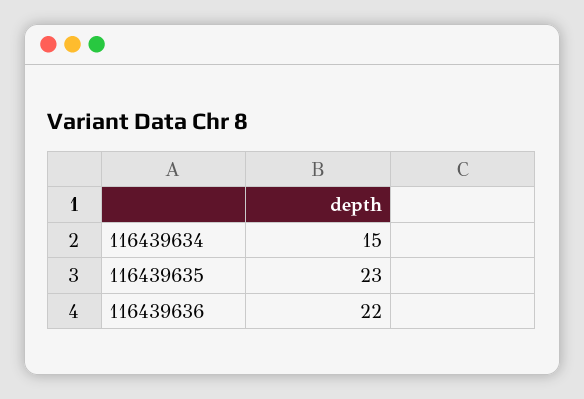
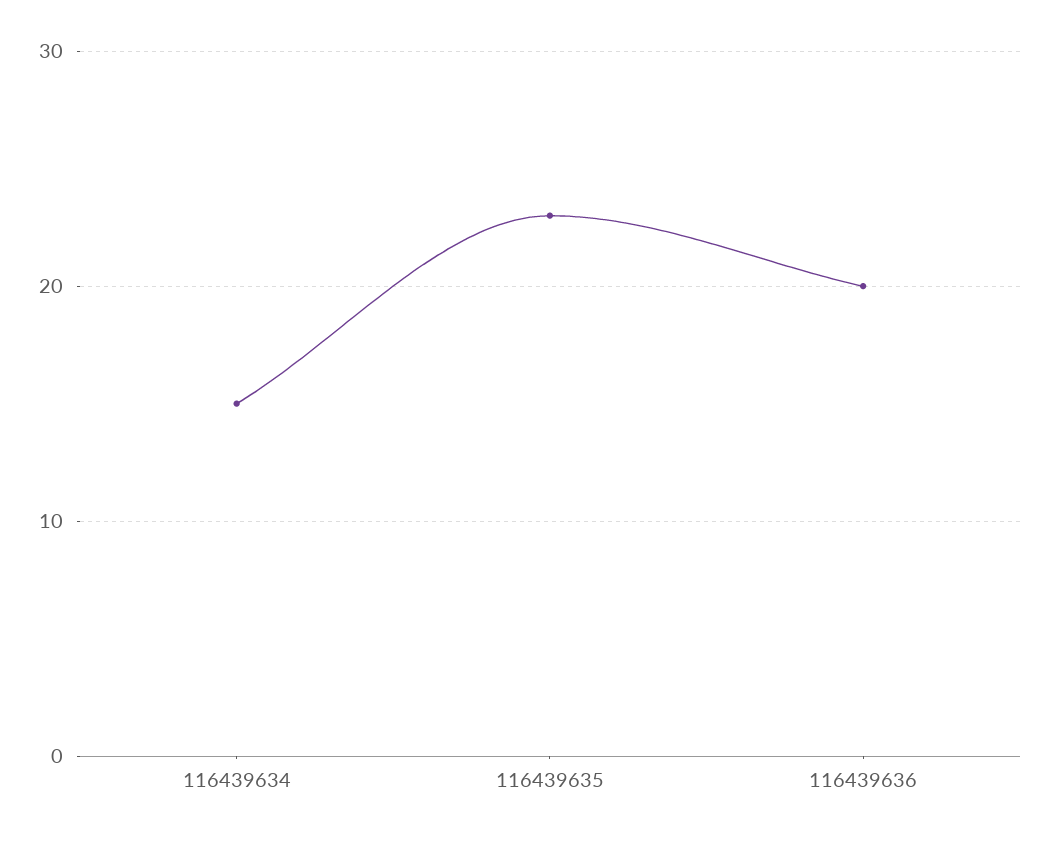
116439636: 22 -> 20

